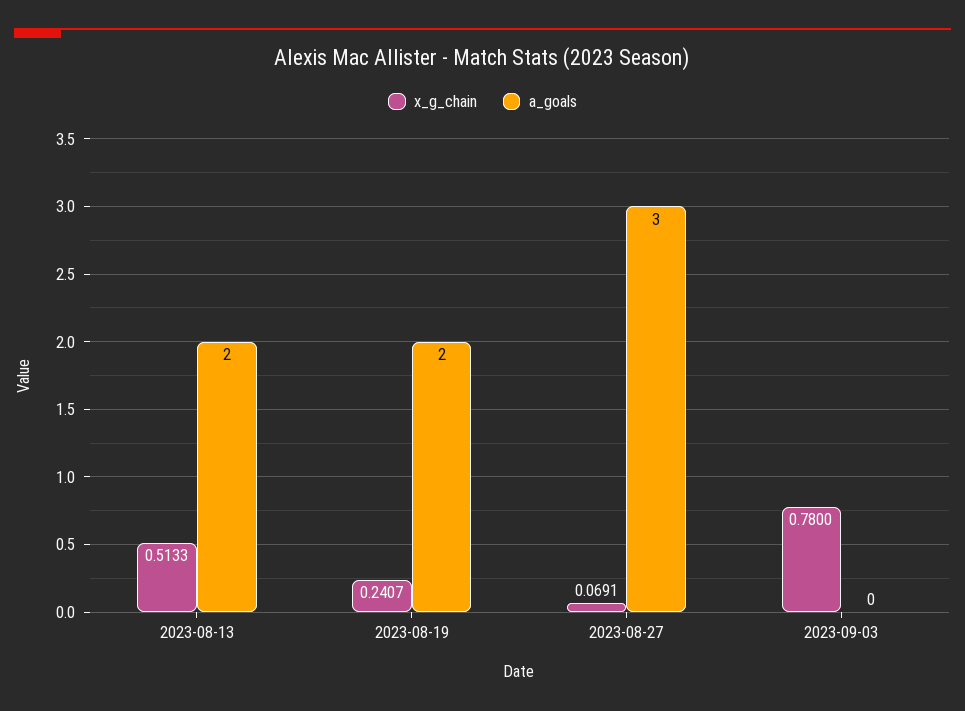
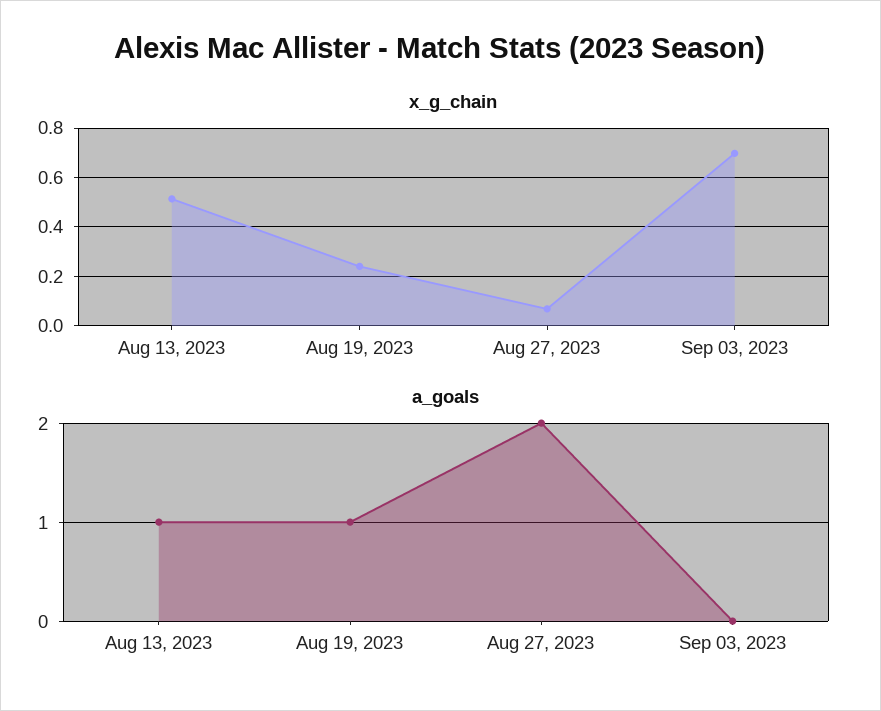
a_goals, 2023-08-13: 2 -> 1
a_goals, 2023-08-19: 2 -> 1
a_goals, 2023-08-27: 3 -> 2
x_g_chain, 2023-09-03: 0.78 -> 0.7

